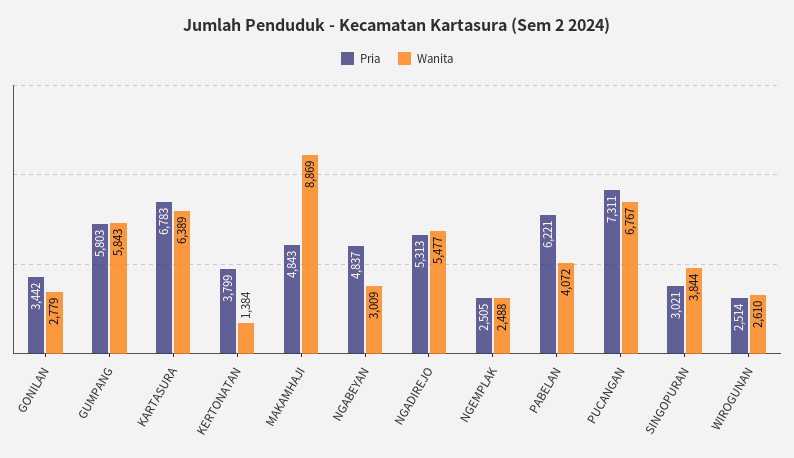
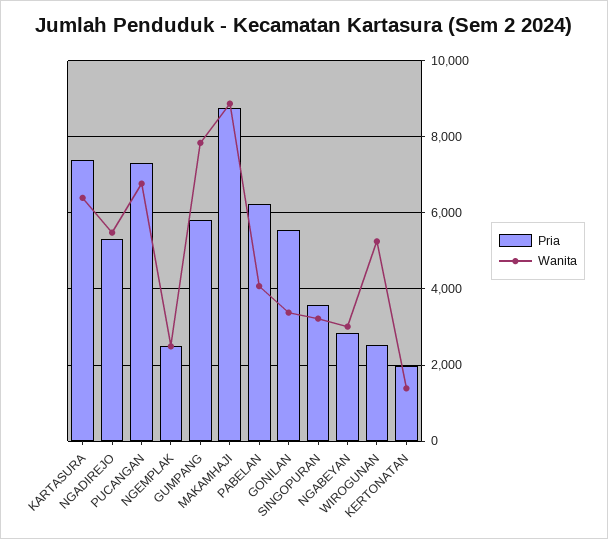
Pria, GONILAN: 3442 -> 5600
Wanita, GONILAN: 2779 -> 3400
Wanita, GUMPANG: 5843 -> 7800
Pria, KARTASURA: 6783 -> 7400
Pria, KERTONATAN: 3799 -> 2000
Pria, MAKAMHAJI: 4843 -> 8800
Pria, NGABEYAN: 4837 -> 2800
Pria, SINGOPURAN: 3021 -> 3600
Wanita, SINGOPURAN: 3844 -> 3200
Wanita, WIROGUNAN: 2610 -> 5200

